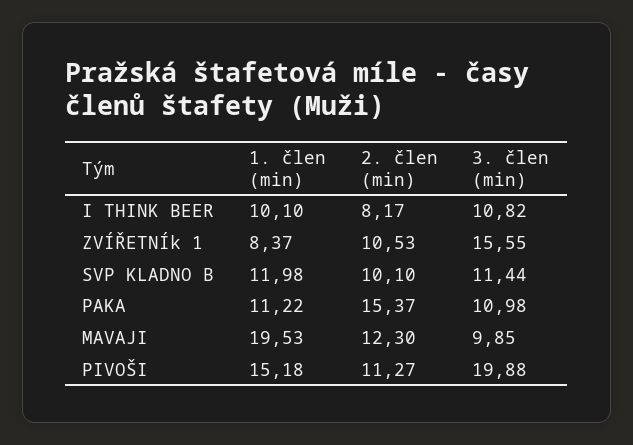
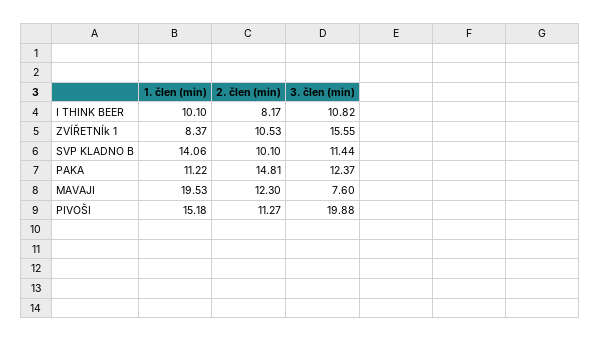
1. člen (min), SVP KLADNO B: 11.98 -> 14.06
2. člen (min), PAKA: 15.37 -> 14.81
3. člen (min), PAKA: 10.98 -> 12.37
3. člen (min), MAVAJI: 9.85 -> 7.6

